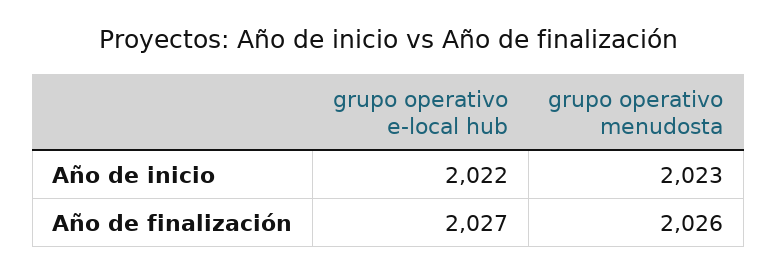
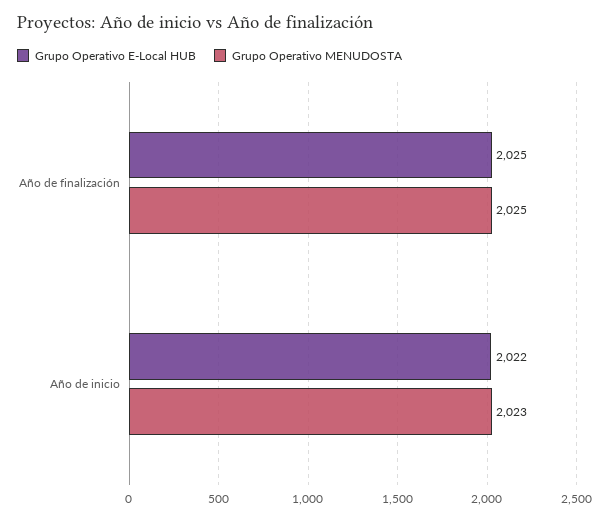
grupo operativo e-local hub, Año de finalización: 2027 -> 2025
grupo operativo menudosta, Año de finalización: 2026 -> 2025

